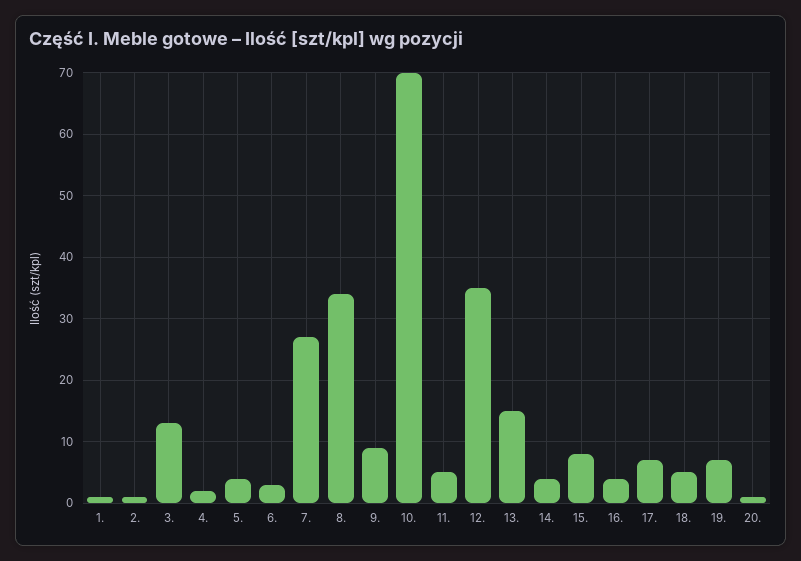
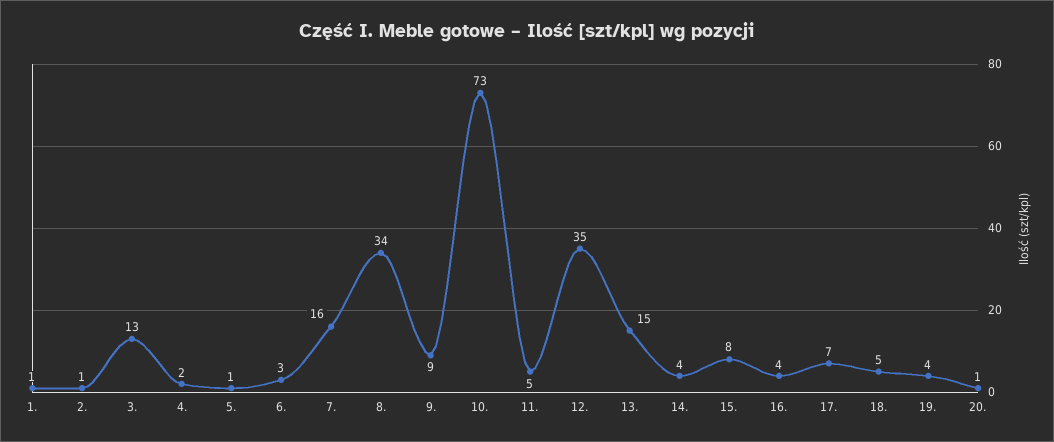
5.: 4 -> 1
7.: 27 -> 16
10.: 70 -> 73
19.: 7 -> 4

